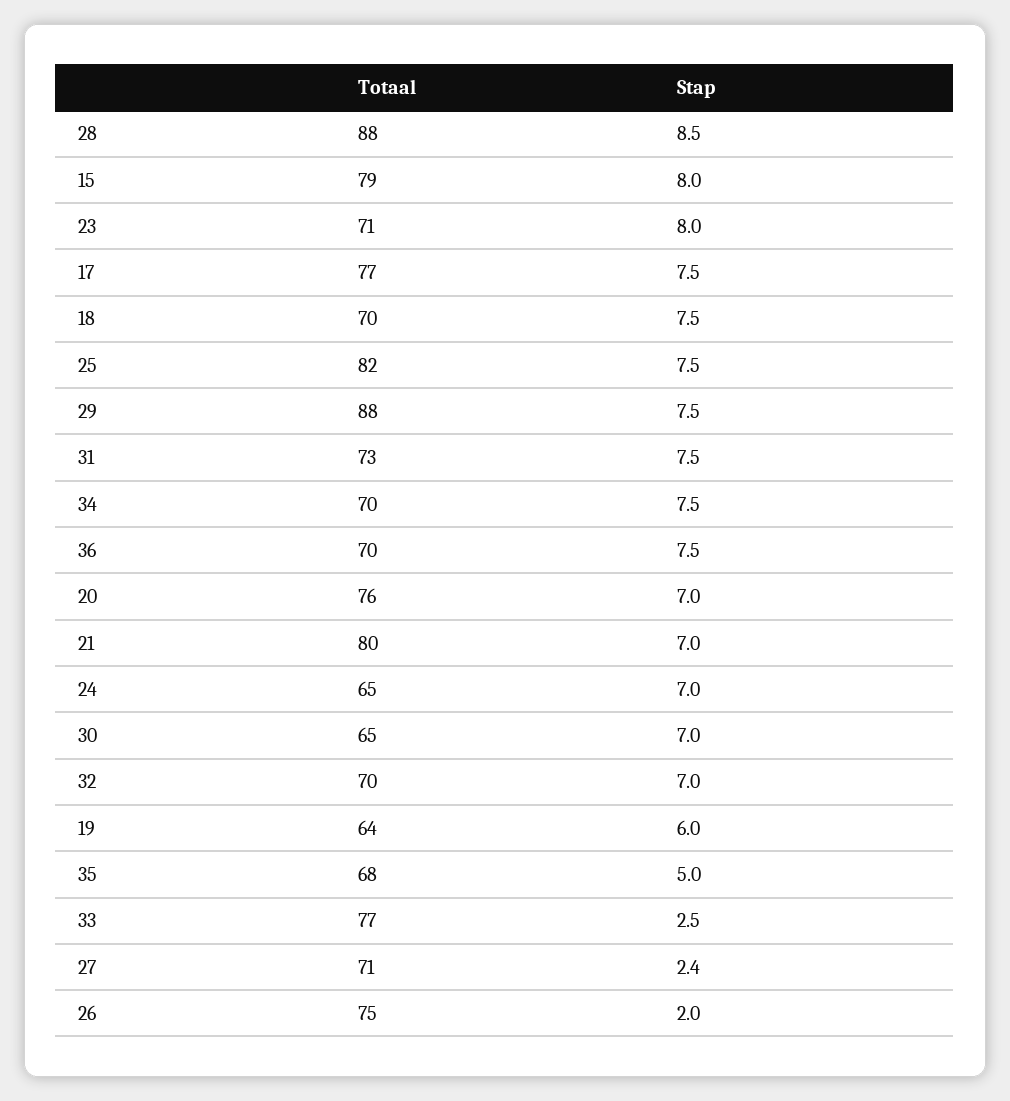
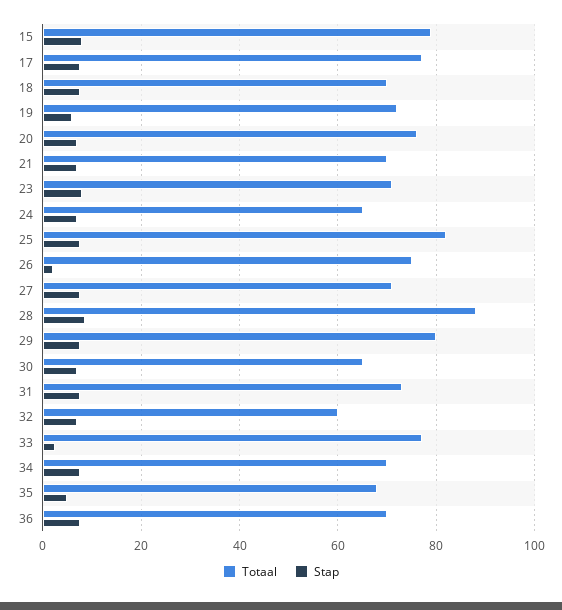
Totaal, 29: 88 -> 80
Totaal, 21: 80 -> 70
Totaal, 32: 70 -> 60
Totaal, 19: 64 -> 72
Stap, 27: 2.4 -> 8

